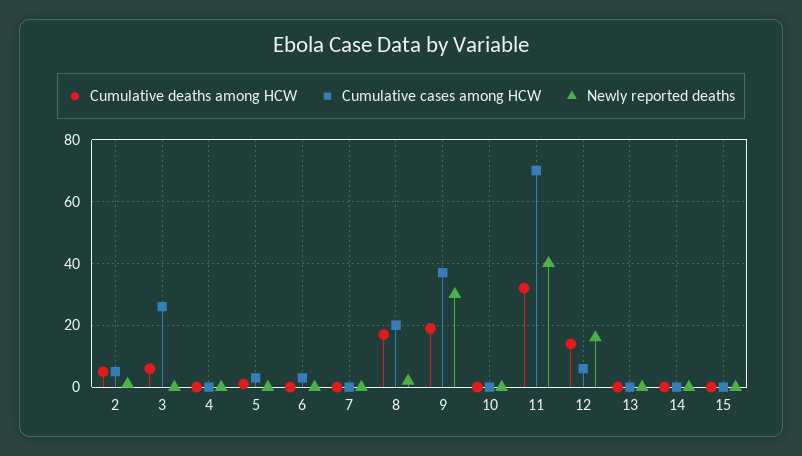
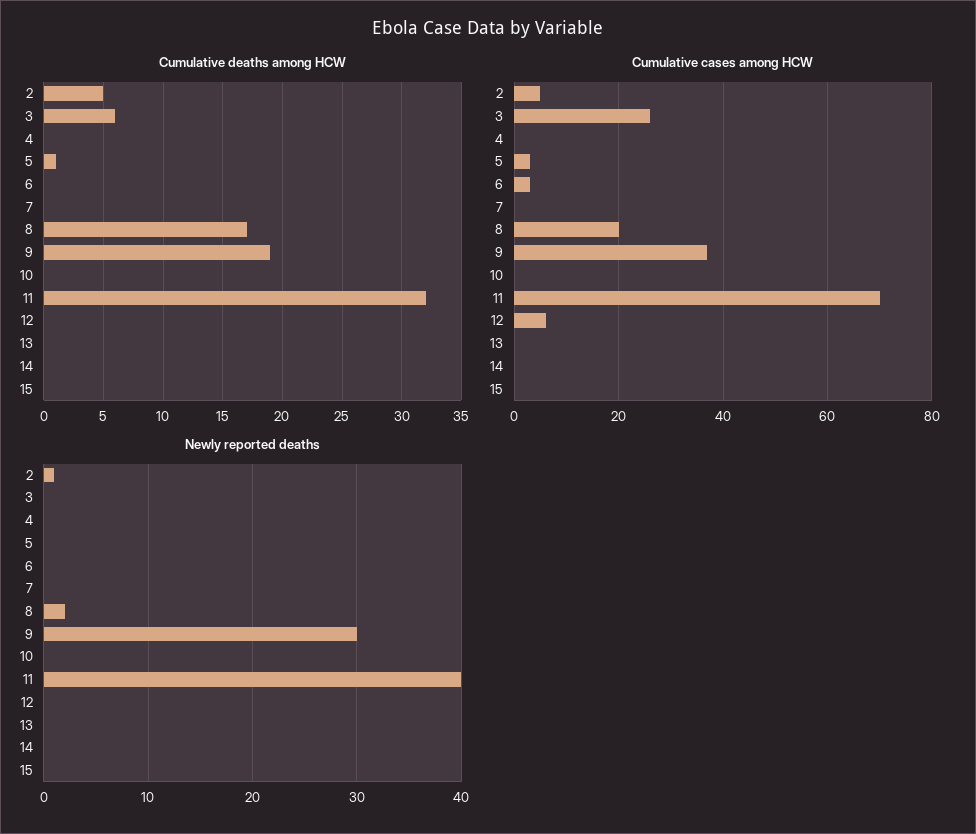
Cumulative deaths among HCW, 12: 15 -> 0
Newly reported deaths, 12: 15 -> 0

